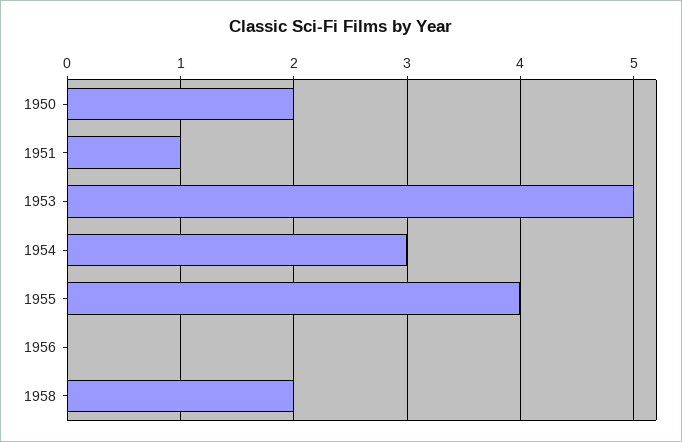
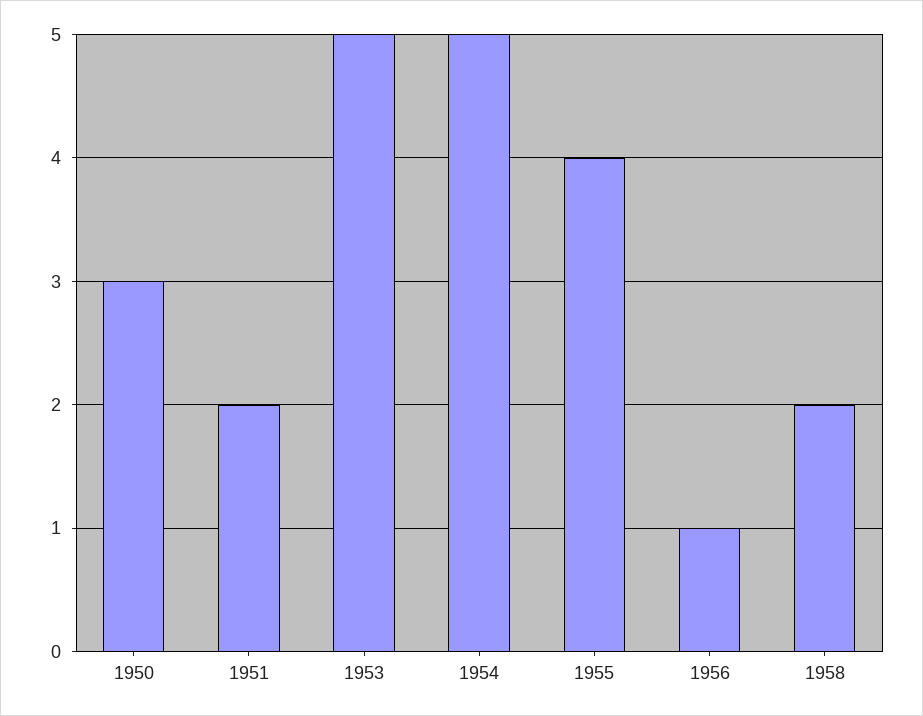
1950: 2 -> 3
1951: 1 -> 2
1954: 3 -> 5
1956: 0 -> 1

